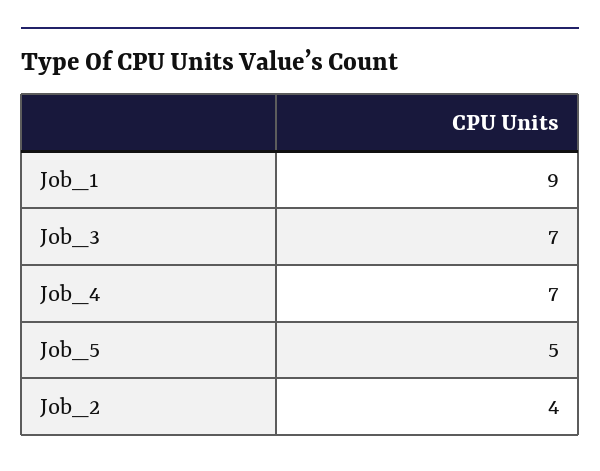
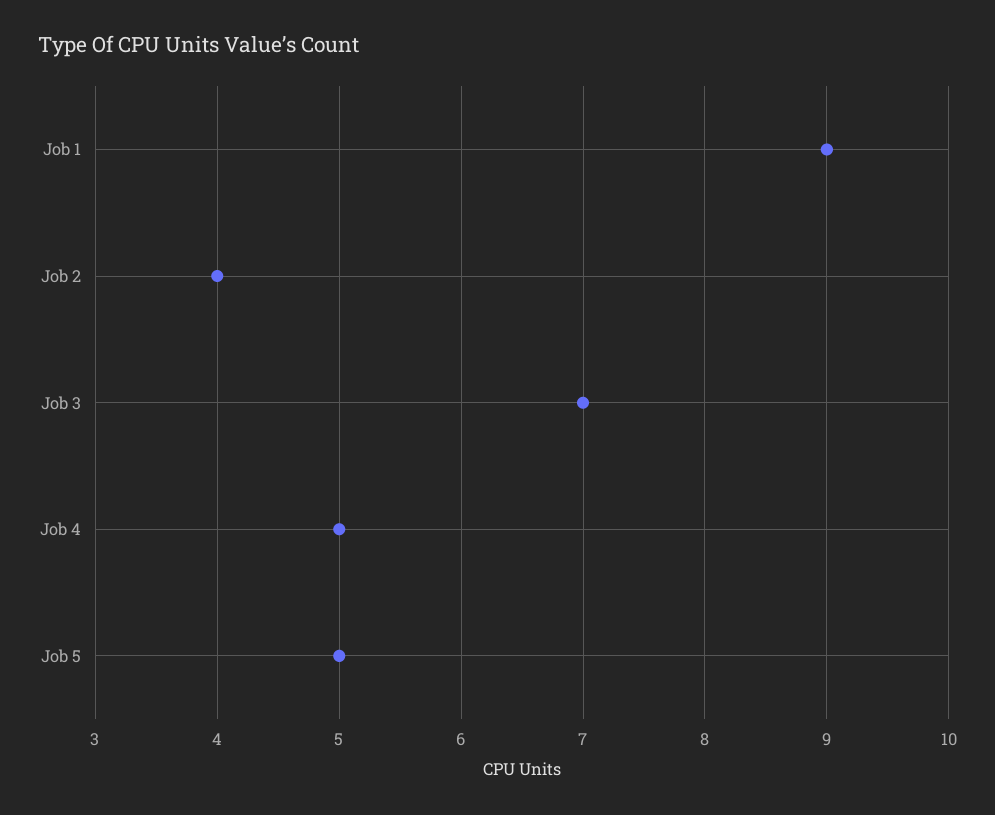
Job_4: 7 -> 5

